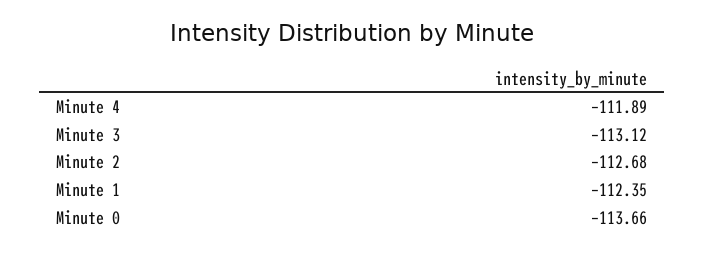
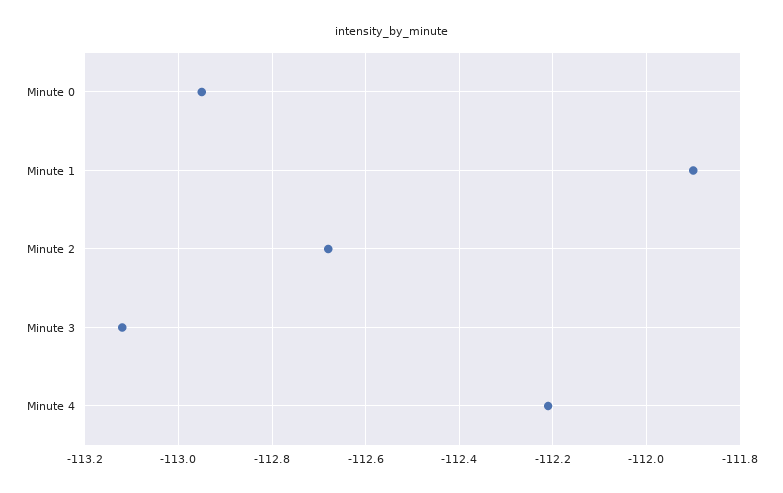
Minute 4: -111.89 -> -112.2
Minute 1: -112.35 -> -111.9
Minute 0: -113.66 -> -112.95

